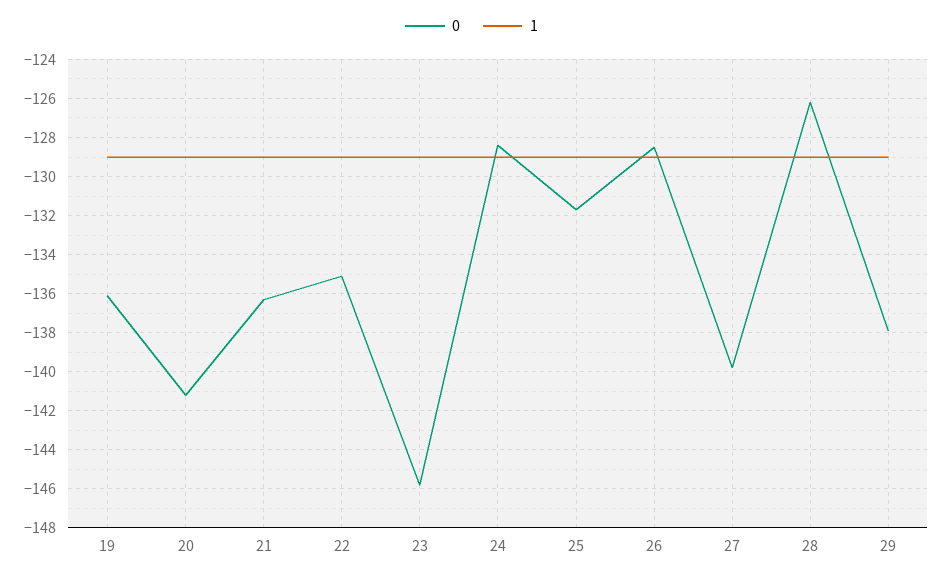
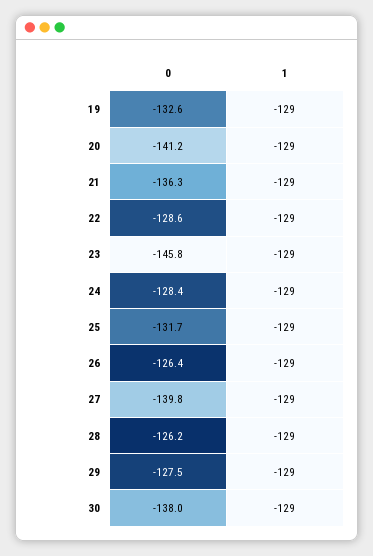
0, 19: -136 -> -132.6
0, 22: -135 -> -128.6
0, 26: -128.5 -> -126.4
0, 29: -138 -> -127.5
0, 30: none -> -138
1, 30: none -> -129

